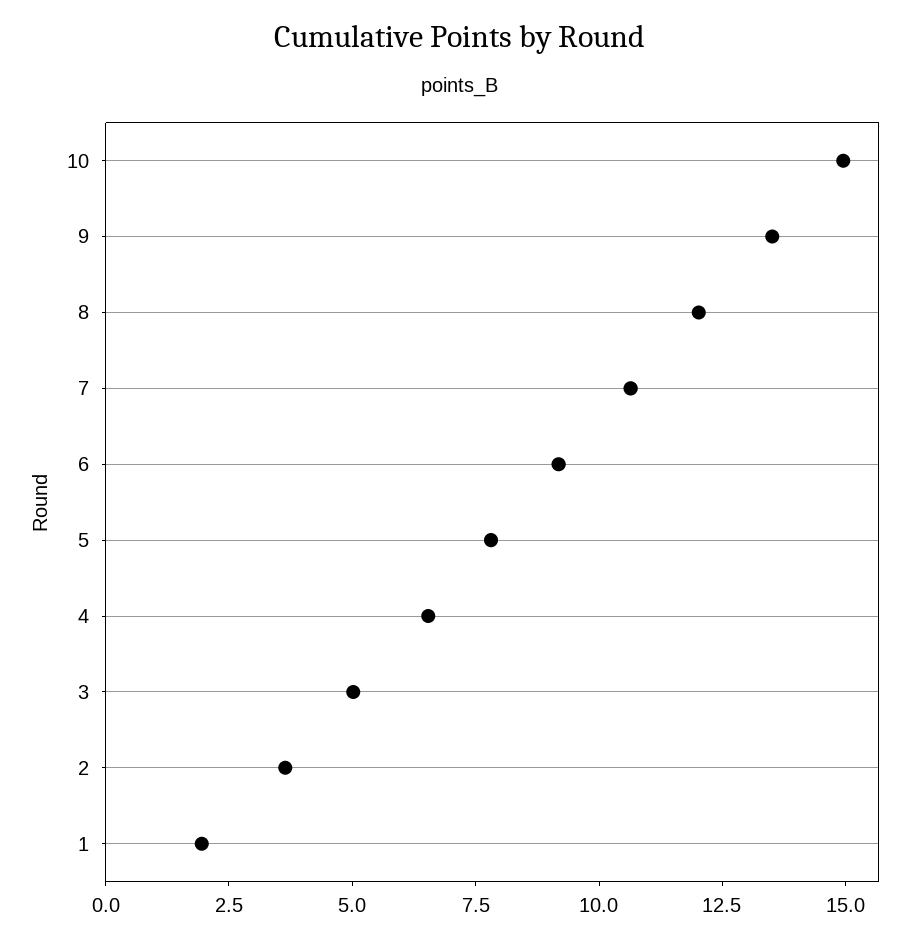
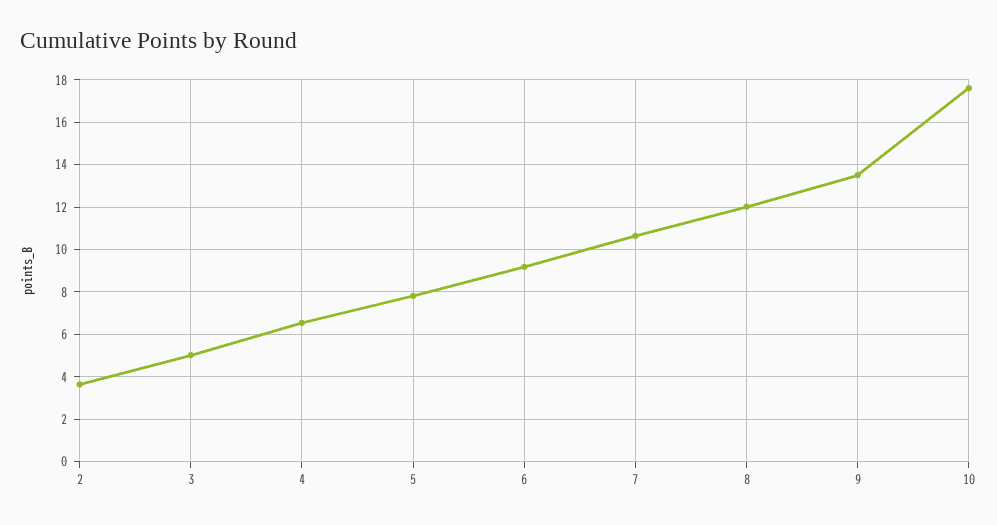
10: 15 -> 17.5
1: 2 -> none

